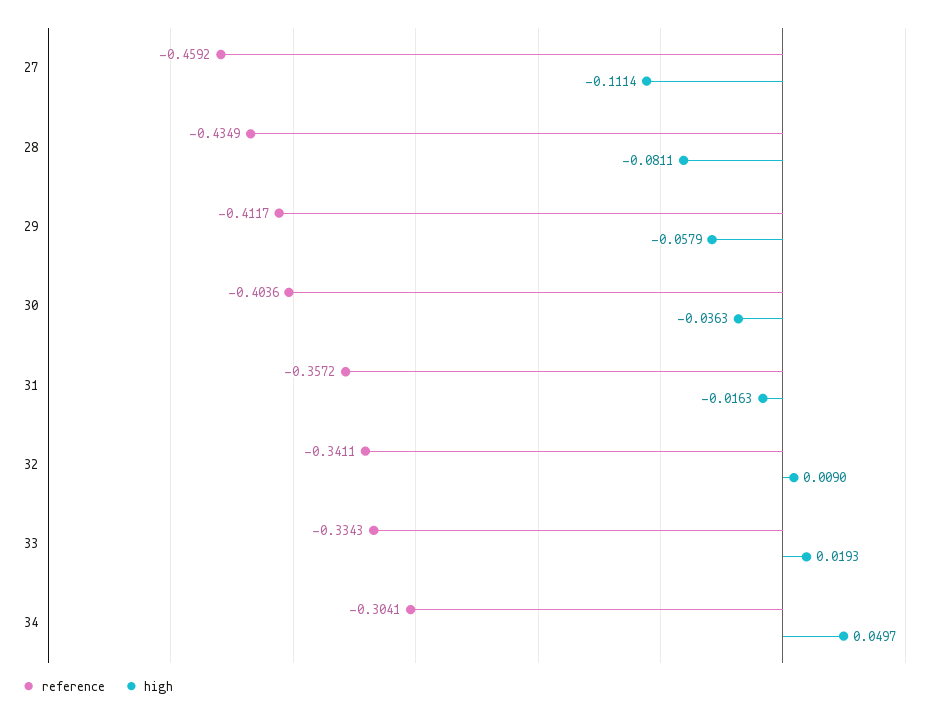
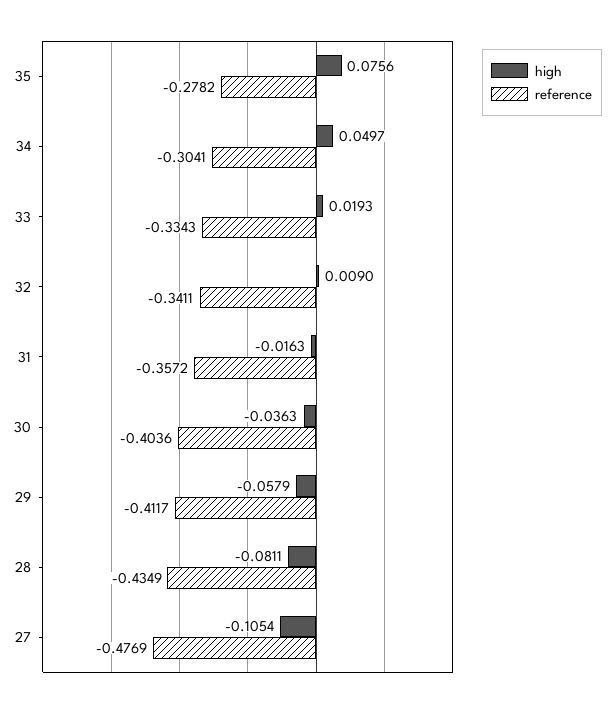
reference, 27: -0.4592 -> -0.4769
high, 27: -0.1114 -> -0.1054
high, 35: none -> 0.0756
reference, 35: none -> -0.2782

